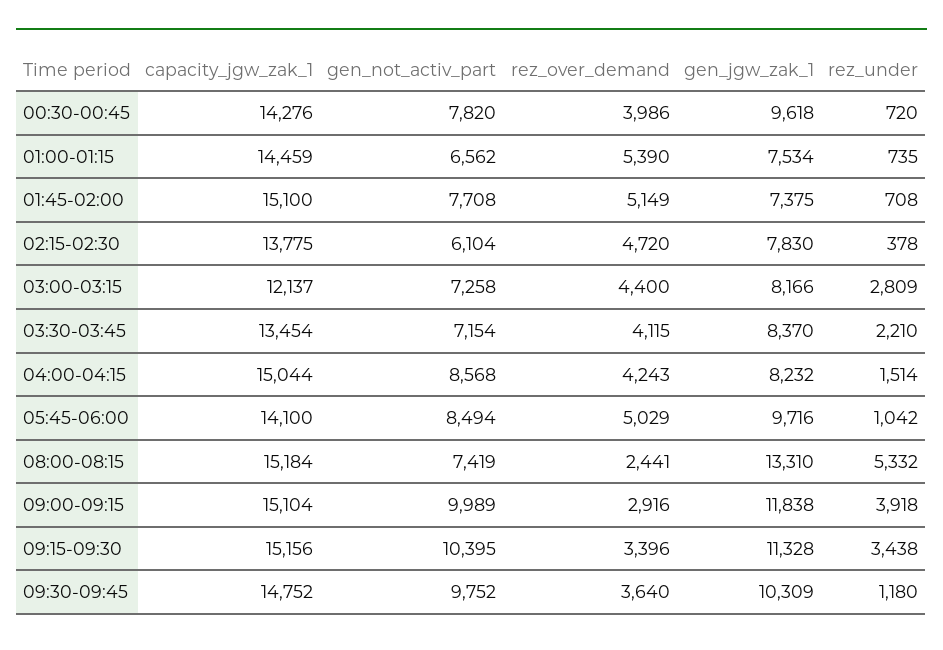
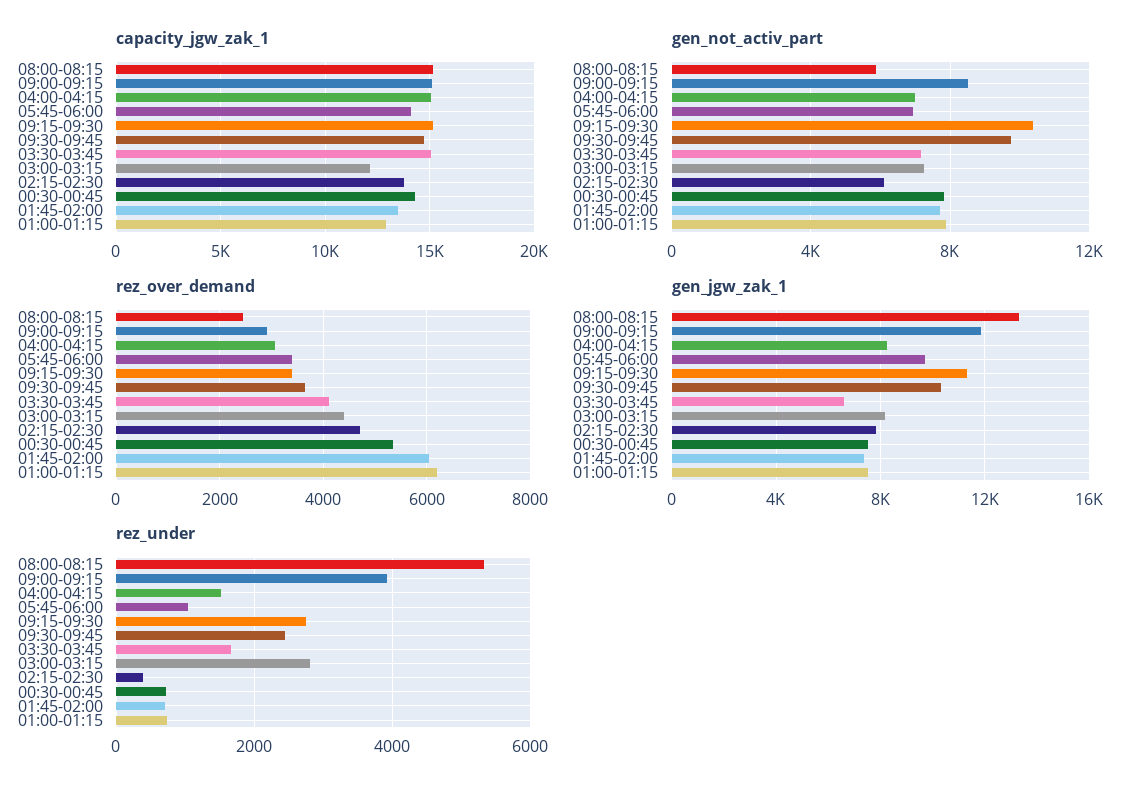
rez_over_demand, 00:30-00:45: 3986 -> 5400
gen_jgw_zak_1, 00:30-00:45: 9618 -> 7500
capacity_jgw_zak_1, 01:00-01:15: 14459 -> 13000
gen_not_activ_part, 01:00-01:15: 6562 -> 8000
rez_over_demand, 01:00-01:15: 5390 -> 6200
capacity_jgw_zak_1, 01:45-02:00: 15100 -> 13500
rez_over_demand, 01:45-02:00: 5149 -> 6000
capacity_jgw_zak_1, 03:30-03:45: 13454 -> 15000
gen_jgw_zak_1, 03:30-03:45: 8370 -> 6500
rez_under, 03:30-03:45: 2210 -> 1600
gen_not_activ_part, 04:00-04:15: 8568 -> 7000
rez_over_demand, 04:00-04:15: 4243 -> 3000
gen_not_activ_part, 05:45-06:00: 8494 -> 7000
rez_over_demand, 05:45-06:00: 5029 -> 3400
gen_not_activ_part, 08:00-08:15: 7419 -> 6000
gen_not_activ_part, 09:00-09:15: 9989 -> 8500
rez_under, 09:15-09:30: 3438 -> 2800
rez_under, 09:30-09:45: 1180 -> 2400

